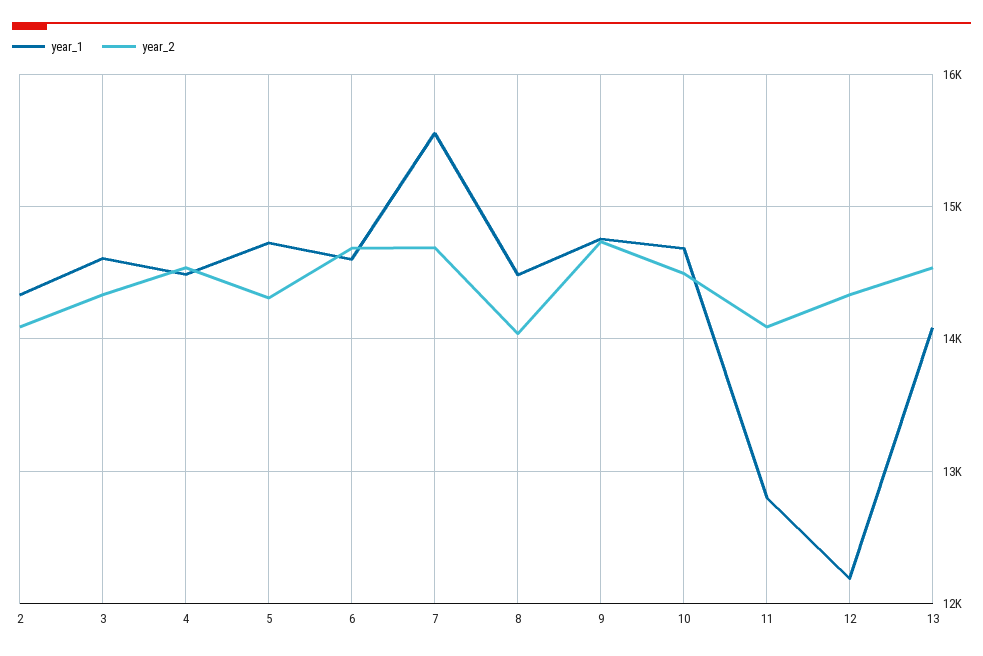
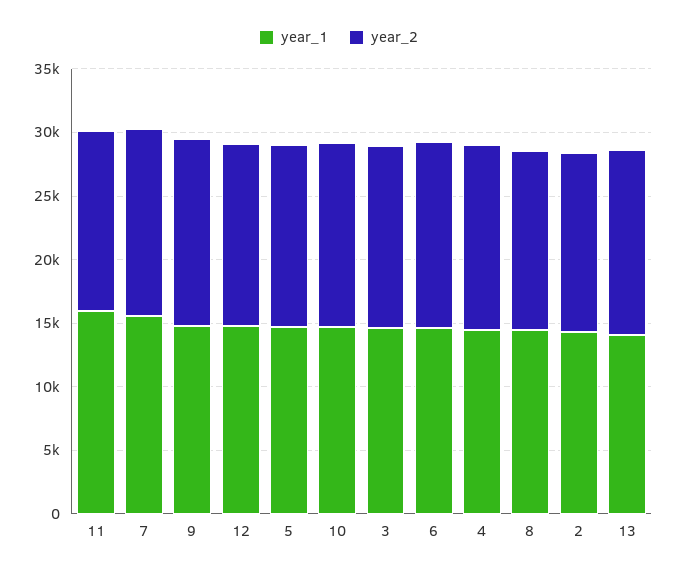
year_1, 11: 12800 -> 16000
year_1, 12: 12200 -> 15000

